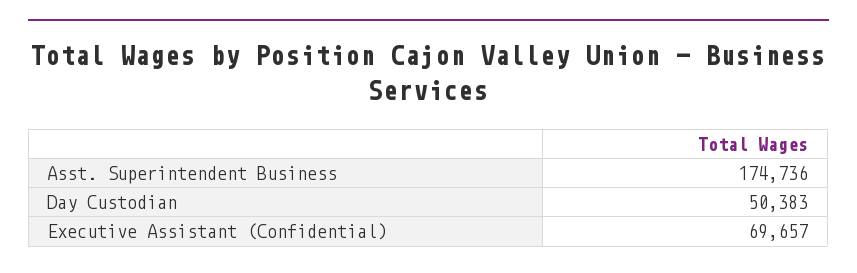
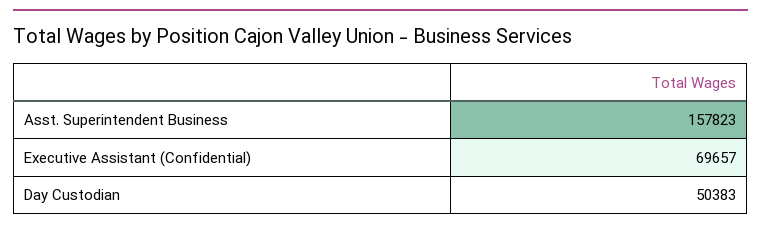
Asst. Superintendent Business: 174736 -> 157823

